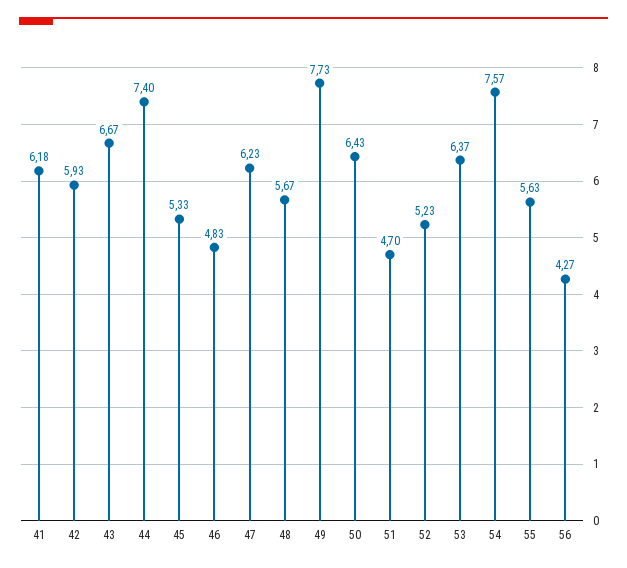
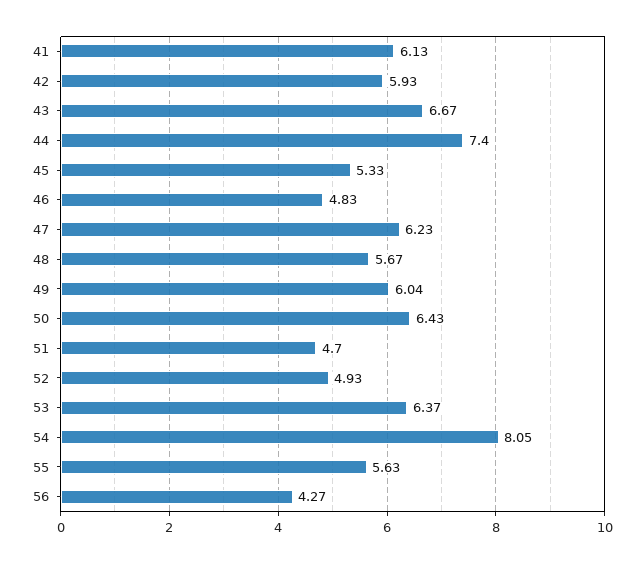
41: 6.18 -> 6.13
49: 7.73 -> 6.04
52: 5.23 -> 4.93
54: 7.57 -> 8.05

